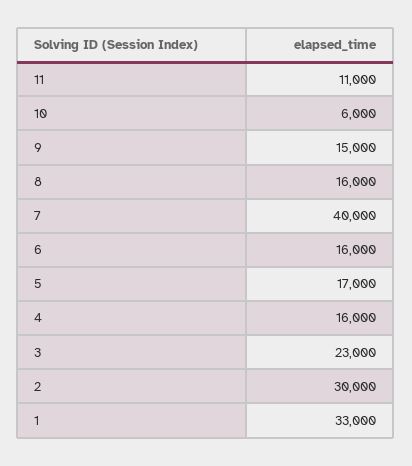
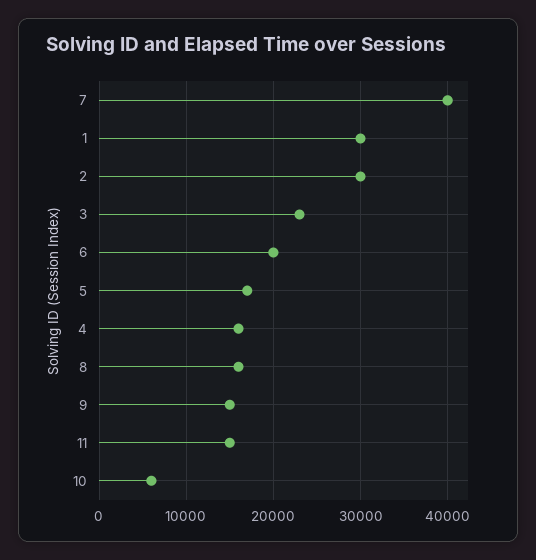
11: 11000 -> 15000
6: 16000 -> 20000
1: 33000 -> 30000

